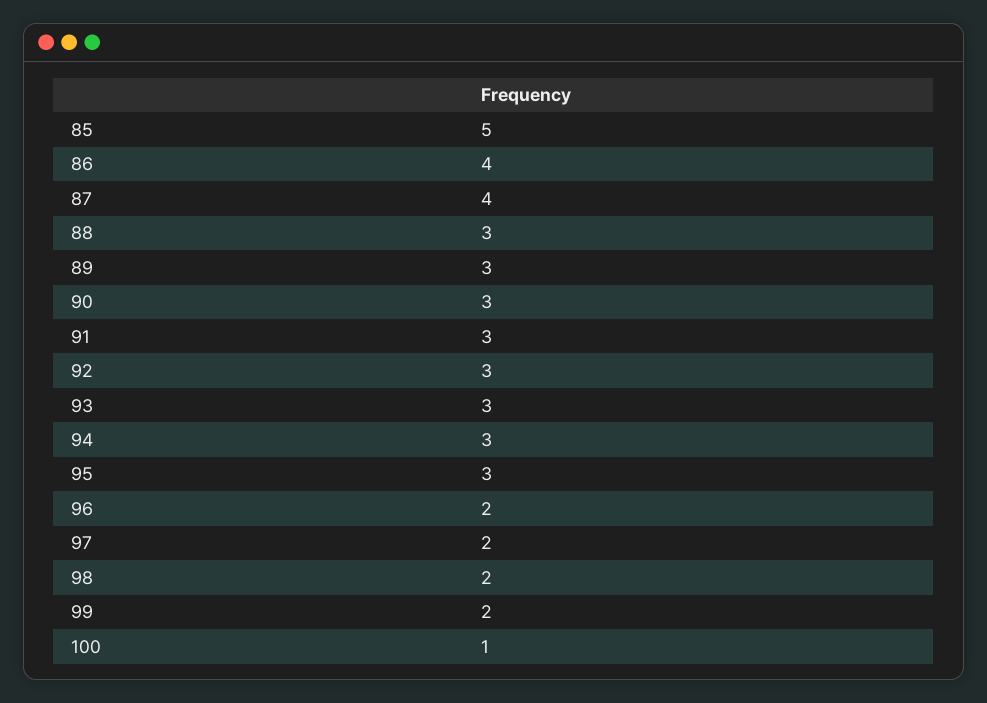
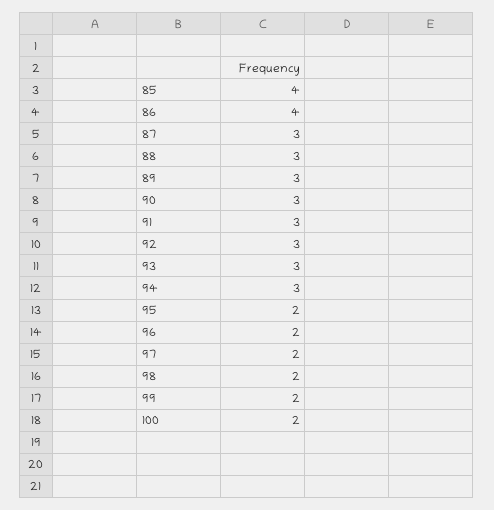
85: 5 -> 4
87: 4 -> 3
95: 3 -> 2
100: 1 -> 2

